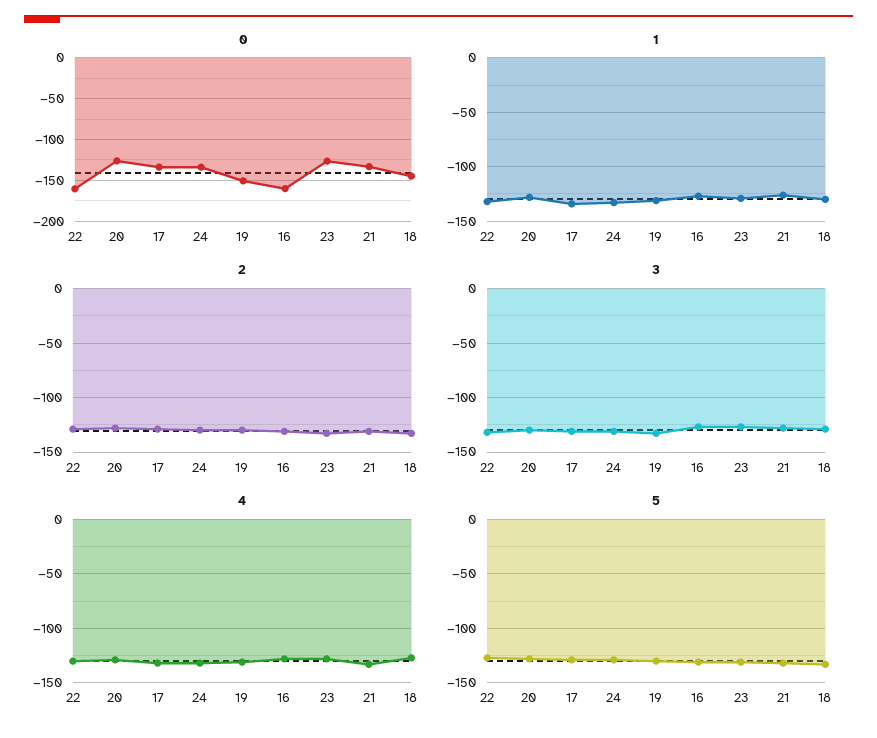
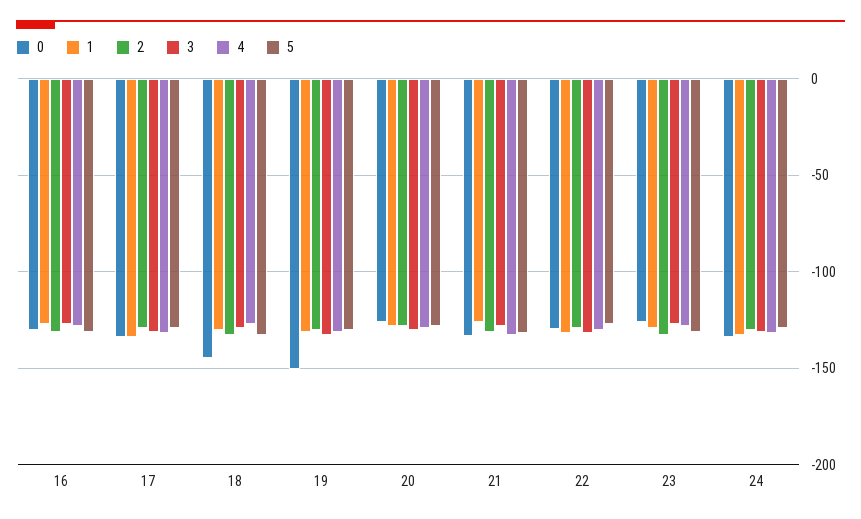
0, 22: -160 -> -130
0, 16: -160 -> -130

